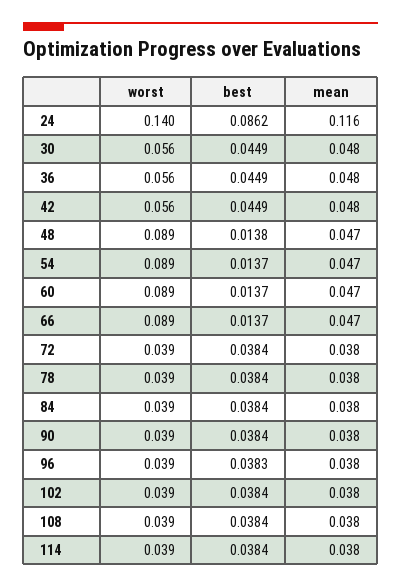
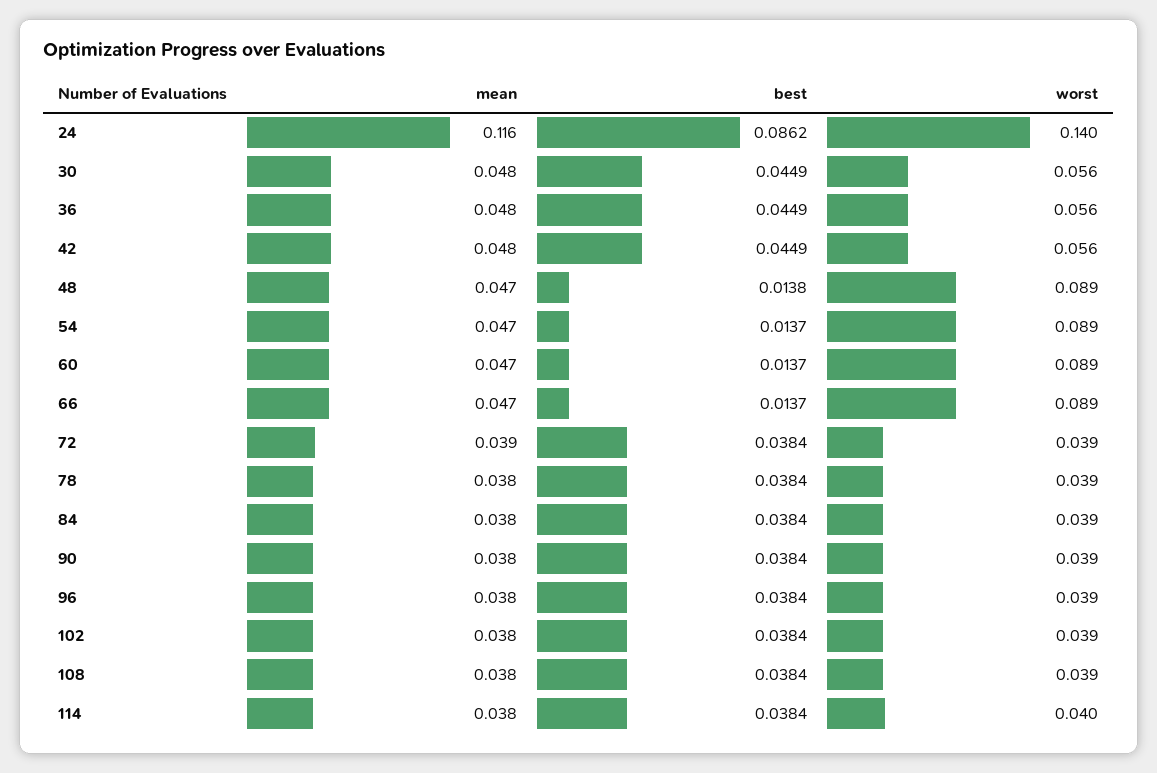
mean, 72: 0.038 -> 0.039
best, 96: 0.0383 -> 0.0384
worst, 114: 0.039 -> 0.04

